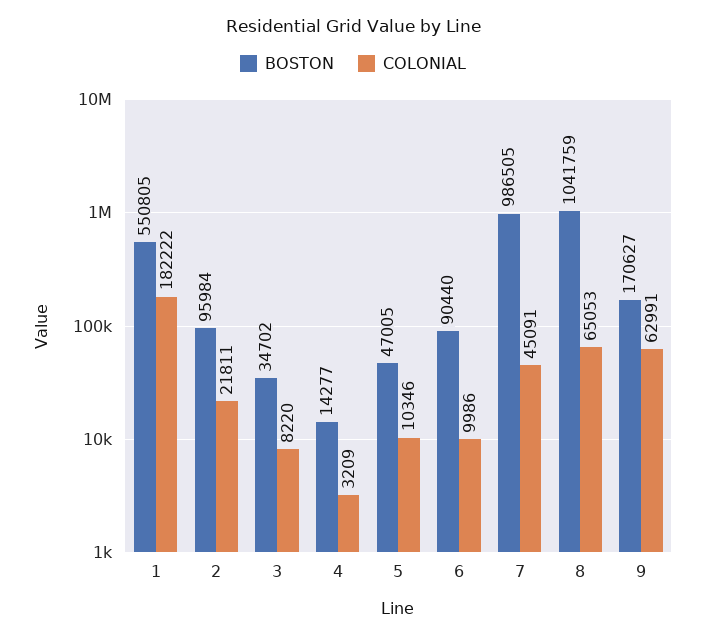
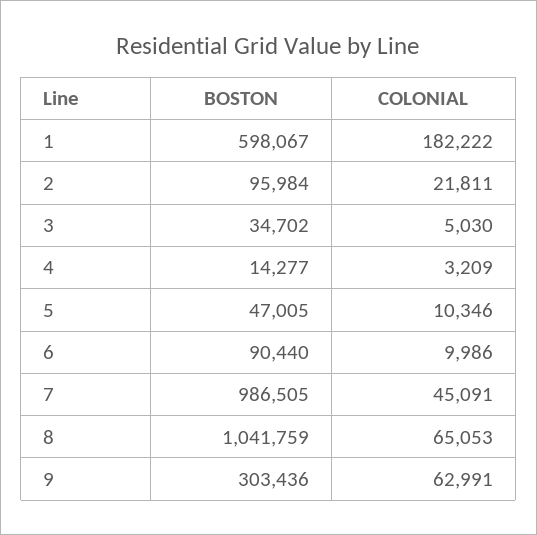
BOSTON, 1: 550805 -> 598067
COLONIAL, 3: 8220 -> 5030
BOSTON, 9: 170627 -> 303436

